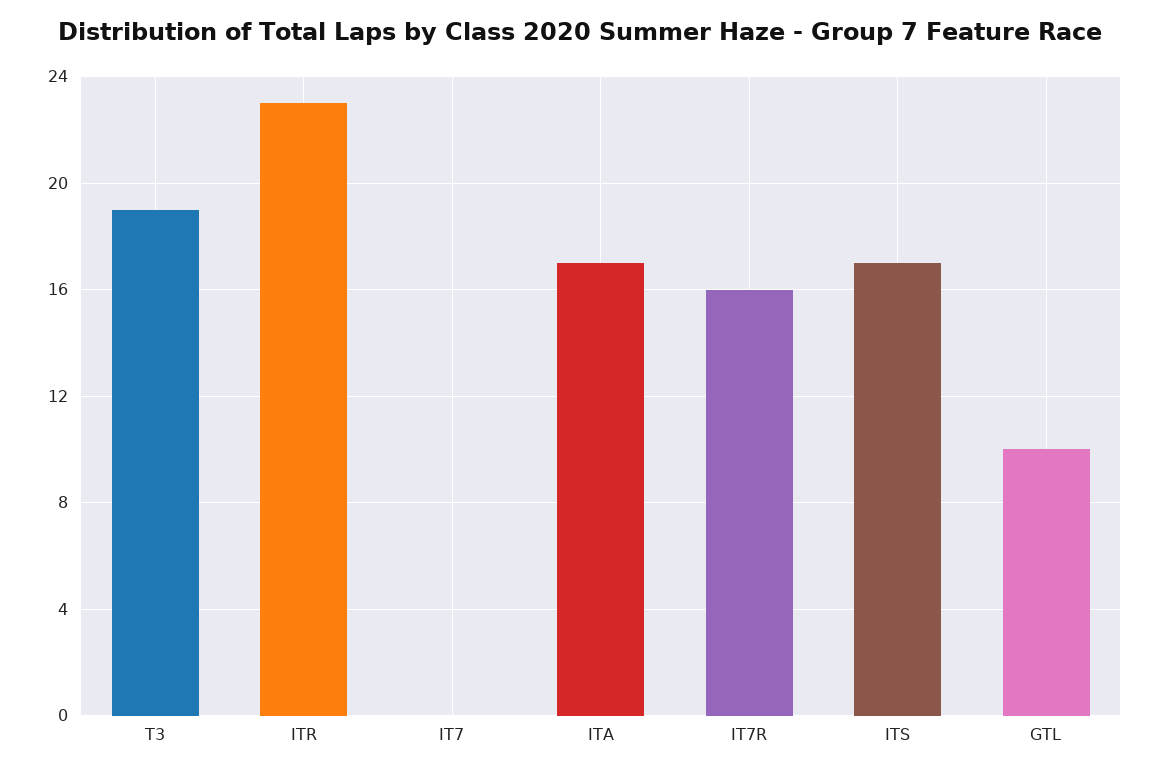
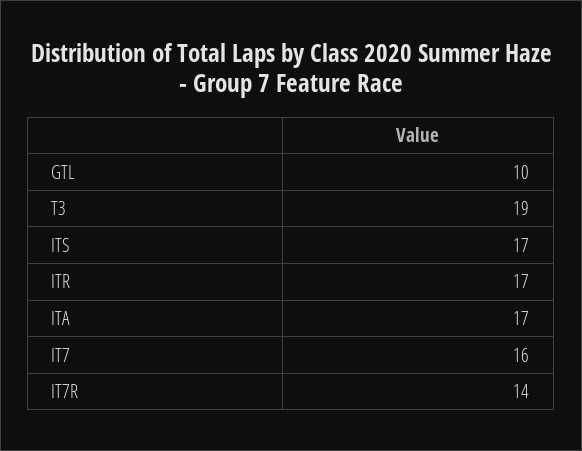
ITR: 23 -> 17
IT7: 0 -> 16
IT7R: 16 -> 14

